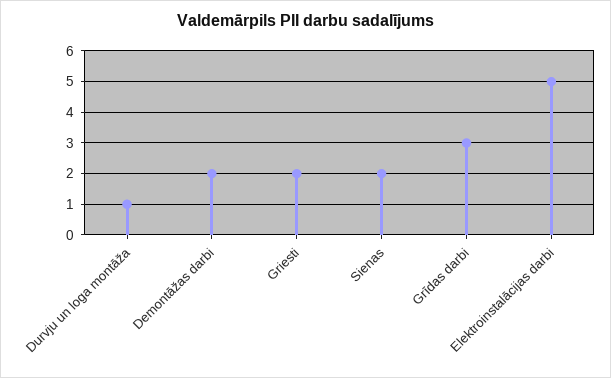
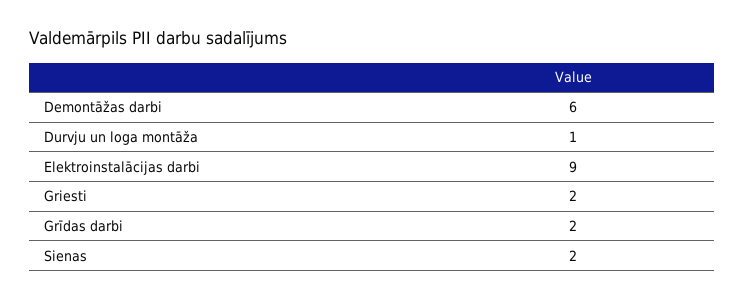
Demontāžas darbi: 2 -> 6
Grīdas darbi: 3 -> 2
Elektroinstalācijas darbi: 5 -> 9

